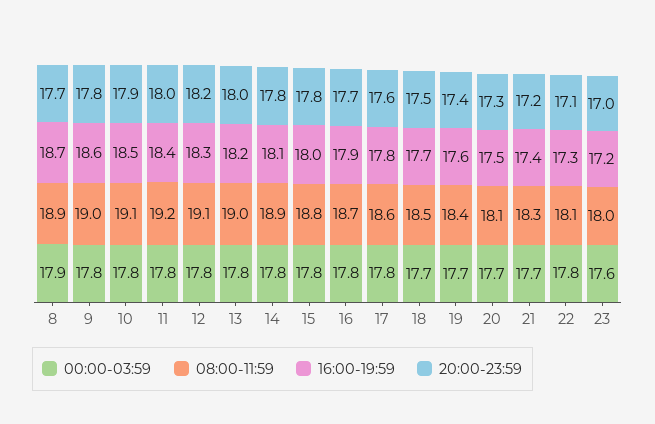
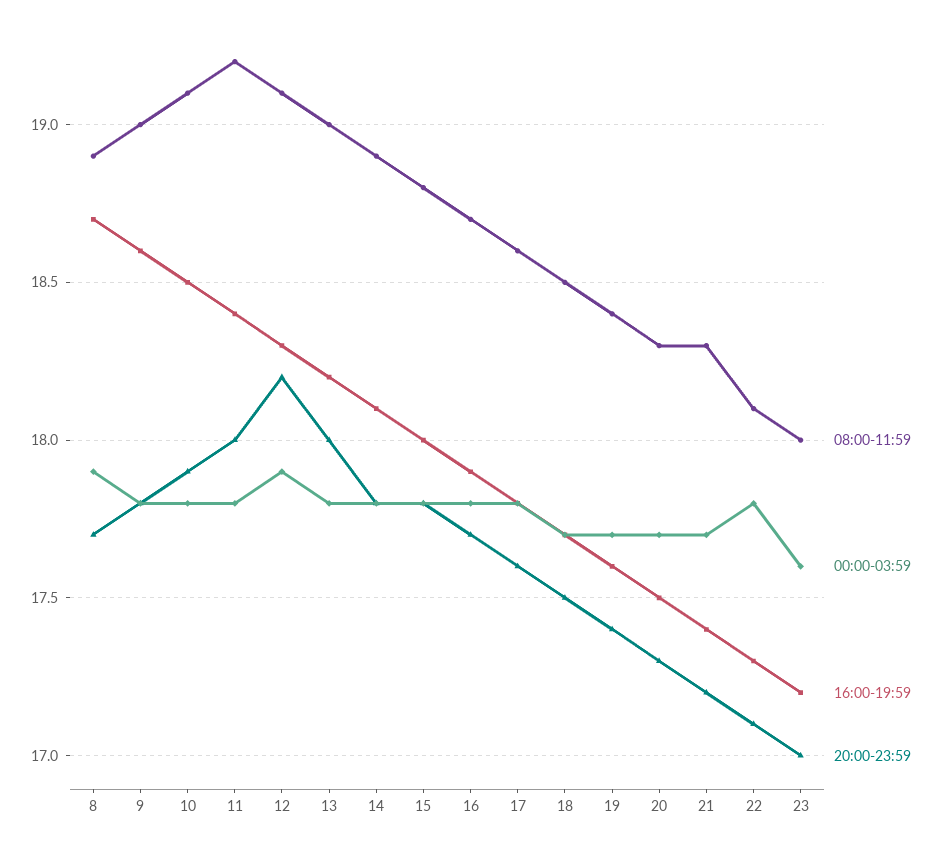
00:00-03:59, 12: 17.8 -> 17.9
08:00-11:59, 20: 18.1 -> 18.3

